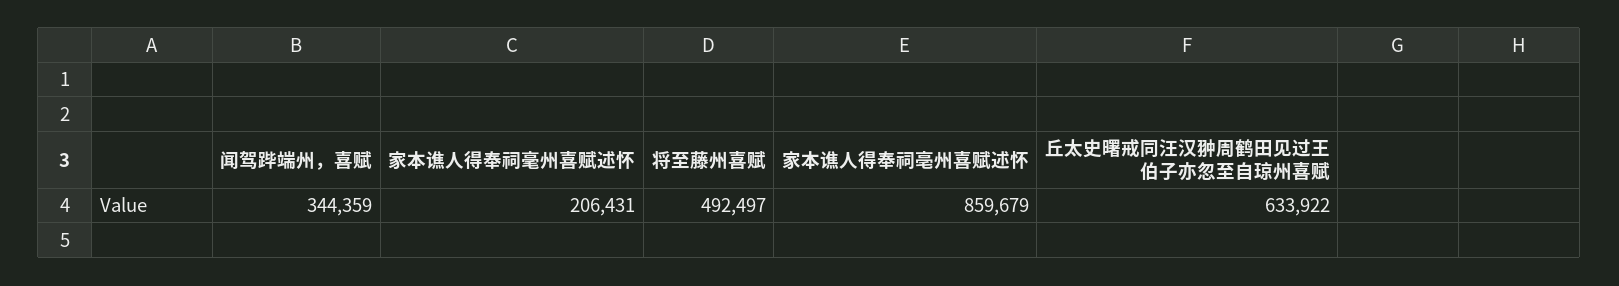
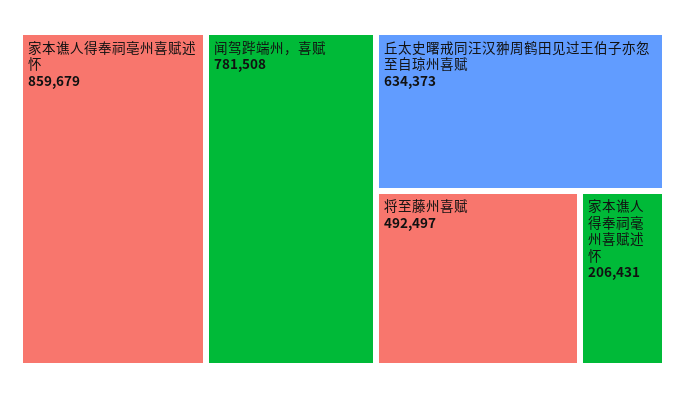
闻驾跸端州，喜赋: 344359 -> 781508
丘太史曙戒同汪汉翀周鹤田见过王伯子亦忽至自琼州喜赋: 633922 -> 634373

